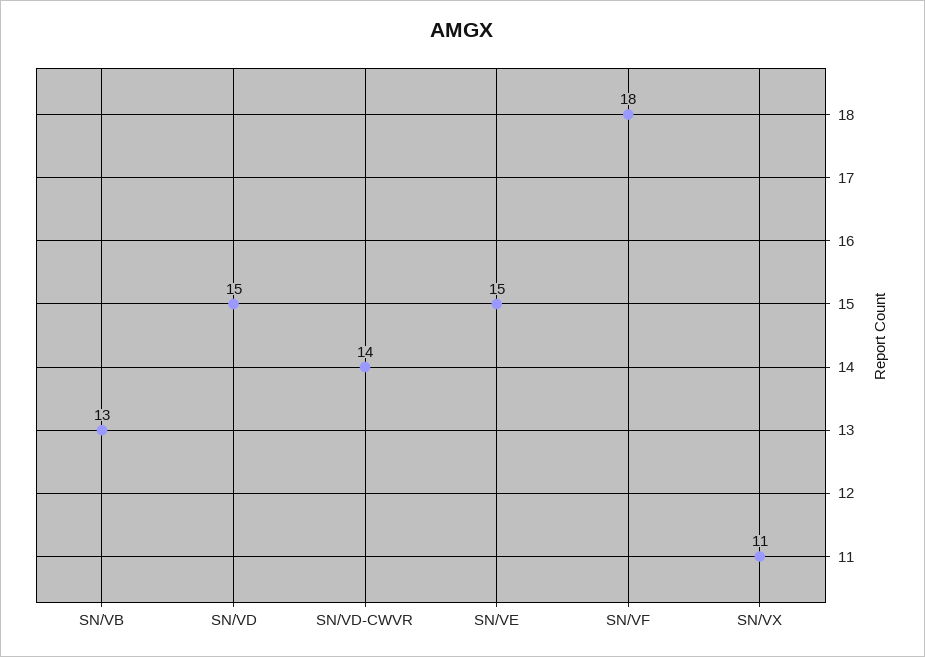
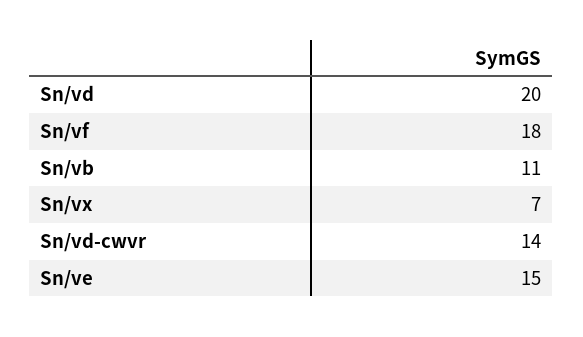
SN/VB: 13 -> 11
SN/VD: 15 -> 20
SN/VX: 11 -> 7

